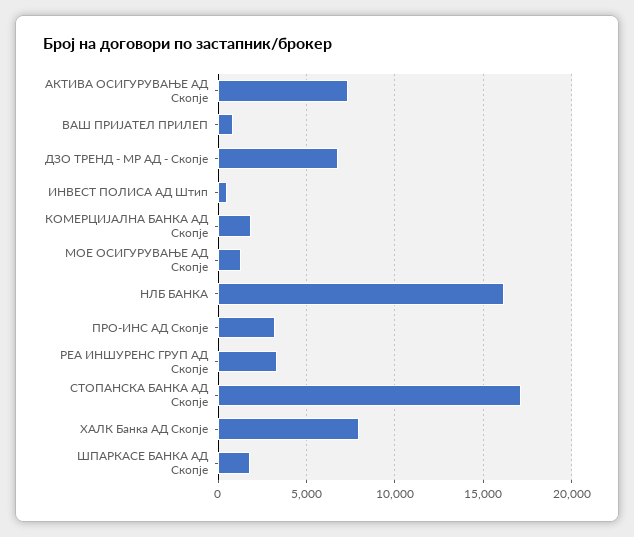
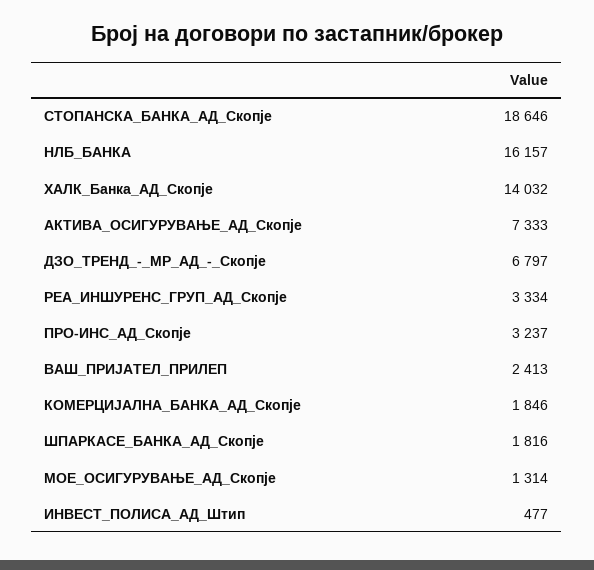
ВАШ ПРИЈАТЕЛ ПРИЛЕП: 1000 -> 2413
СТОПАНСКА БАНКА АД Скопје: 17000 -> 18646
ХАЛК Банка АД Скопје: 8000 -> 14032

